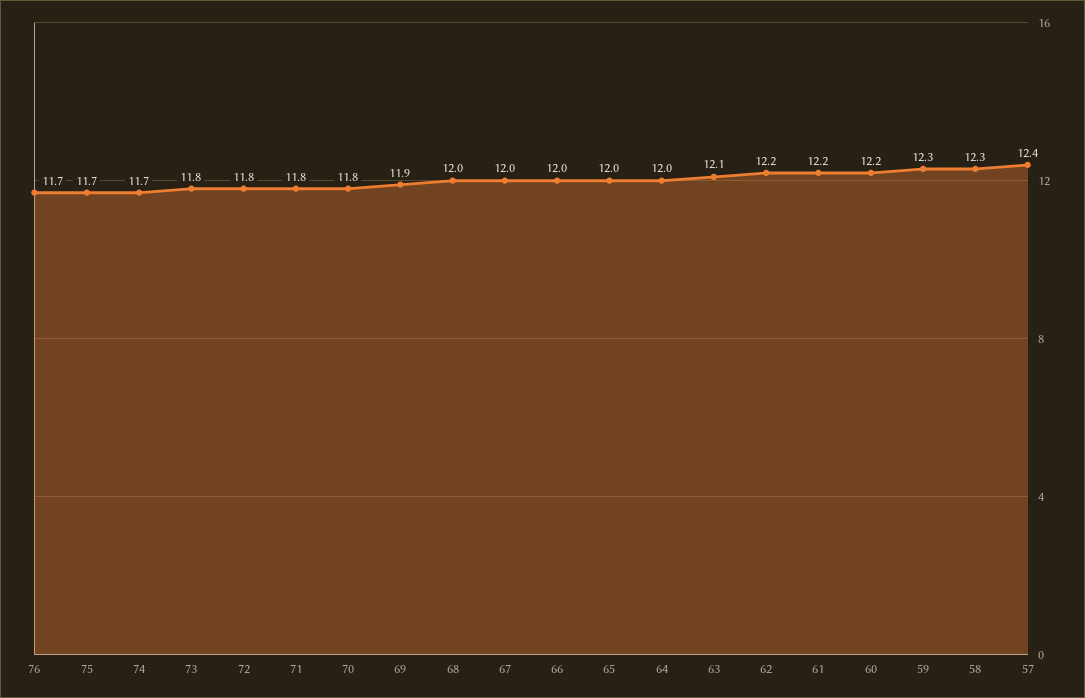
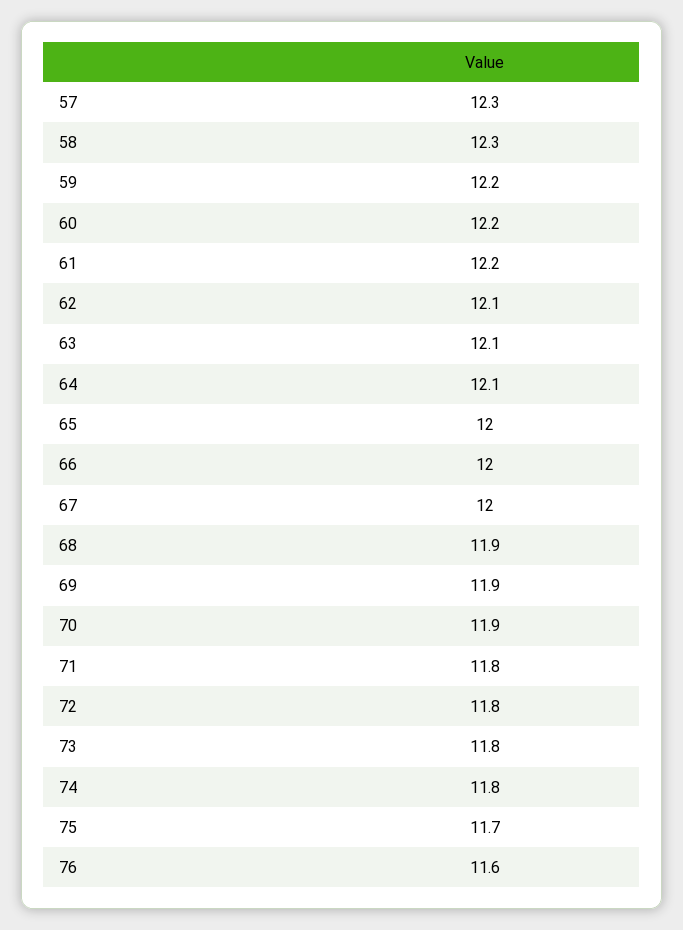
76: 11.7 -> 11.6
74: 11.7 -> 11.8
70: 11.8 -> 11.9
68: 12 -> 11.9
64: 12 -> 12.1
62: 12.2 -> 12.1
59: 12.3 -> 12.2
57: 12.4 -> 12.3

